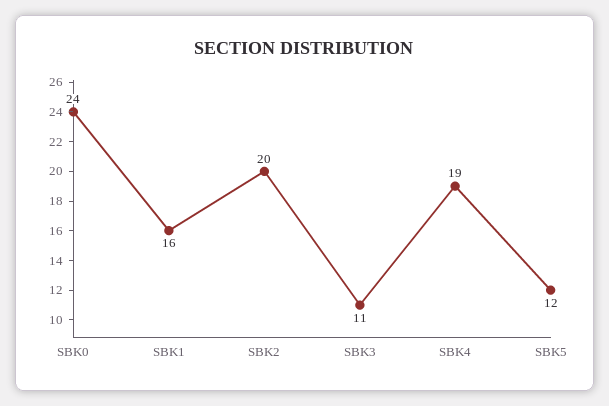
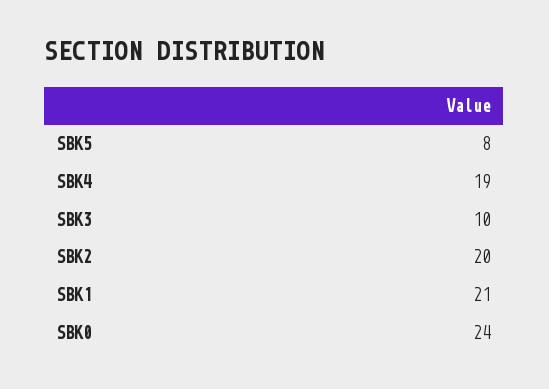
SBK1: 16 -> 21
SBK3: 11 -> 10
SBK5: 12 -> 8

